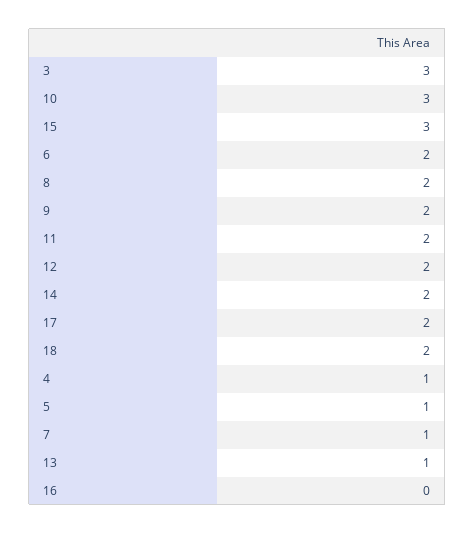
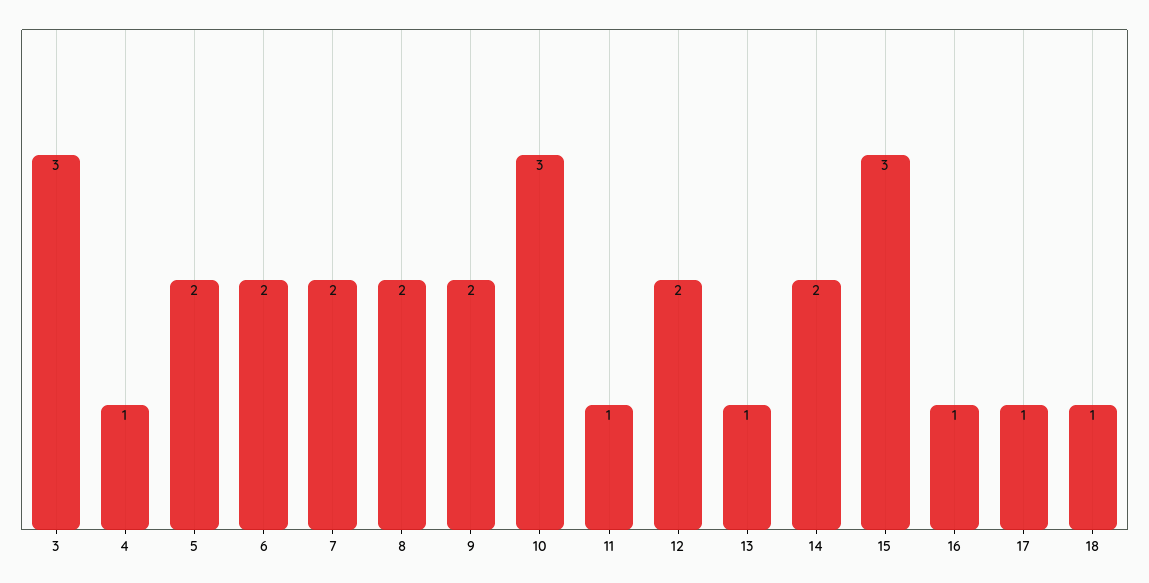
11: 2 -> 1
17: 2 -> 1
18: 2 -> 1
5: 1 -> 2
7: 1 -> 2
16: 0 -> 1

